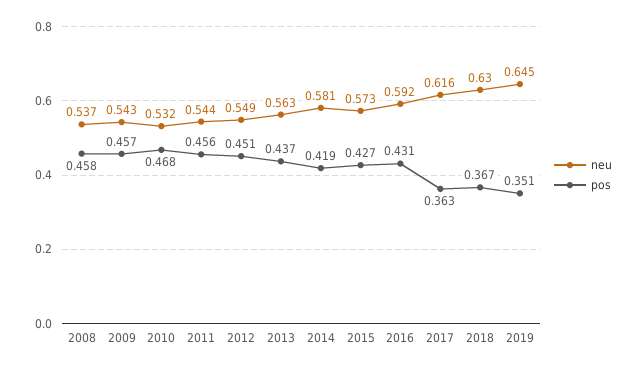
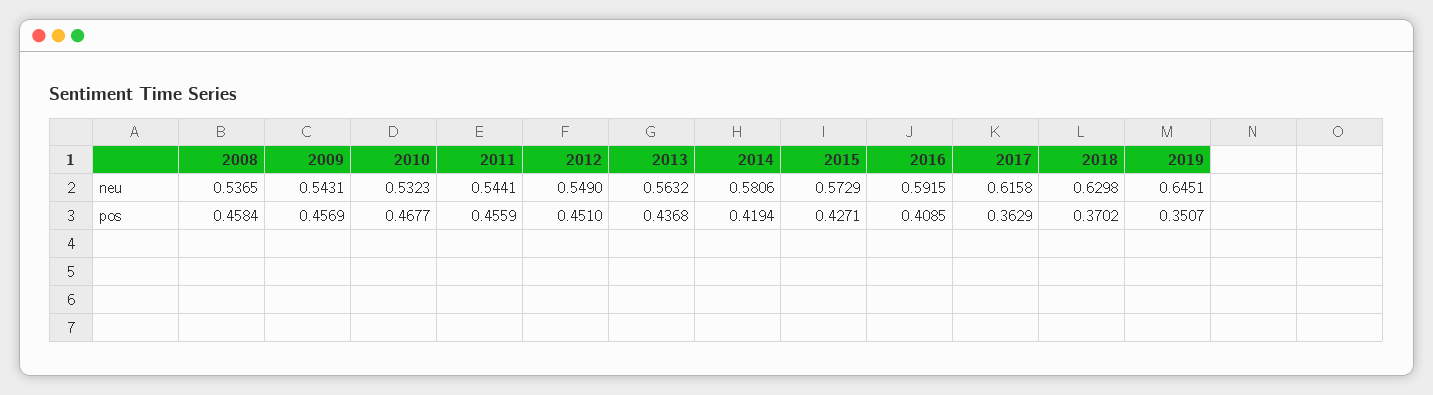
pos, 2016: 0.431 -> 0.4085
pos, 2018: 0.367 -> 0.3702

